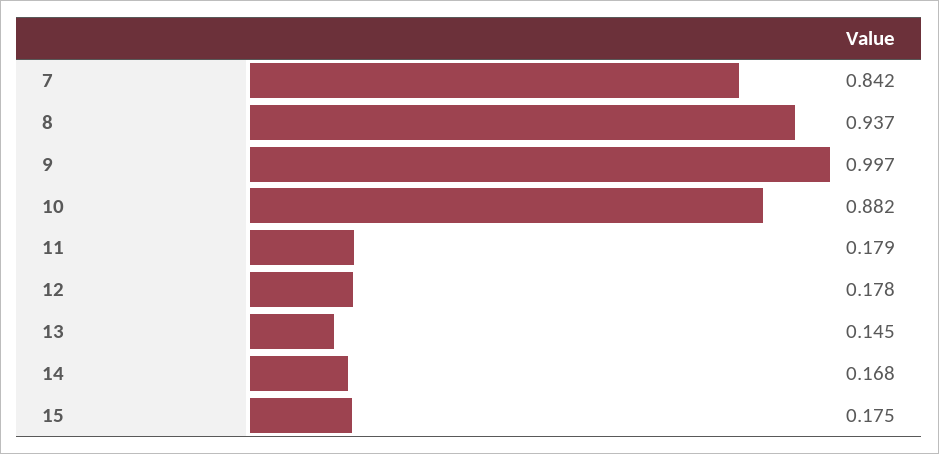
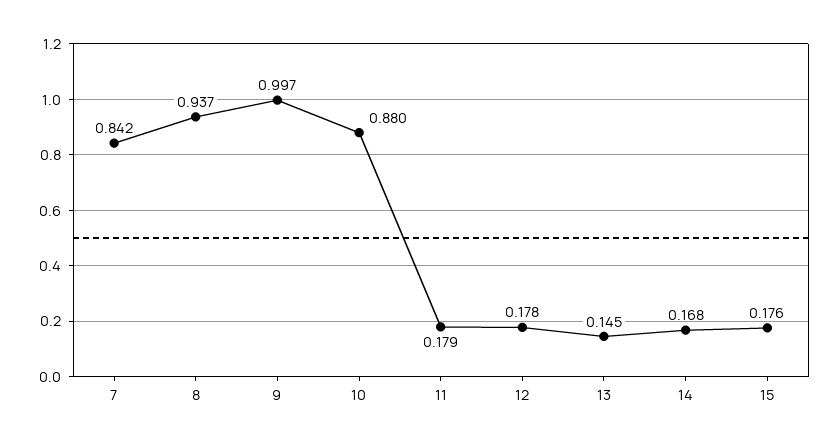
10: 0.882 -> 0.88
15: 0.175 -> 0.176

